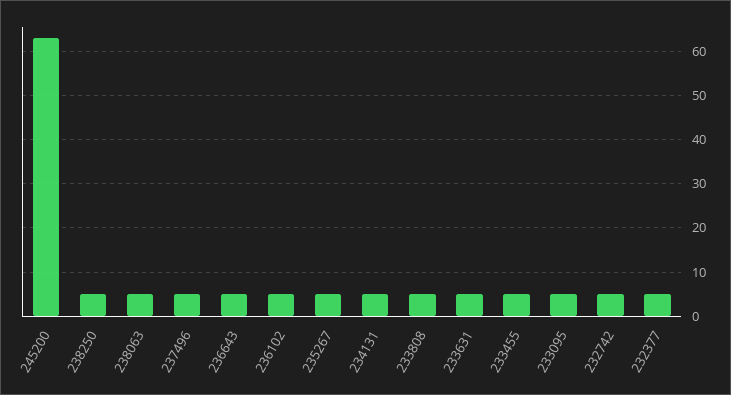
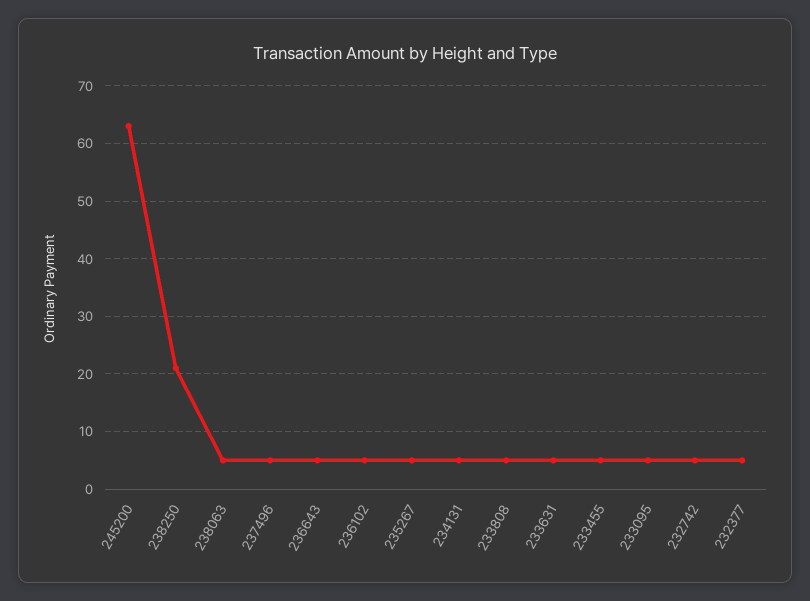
238250: 5 -> 20

